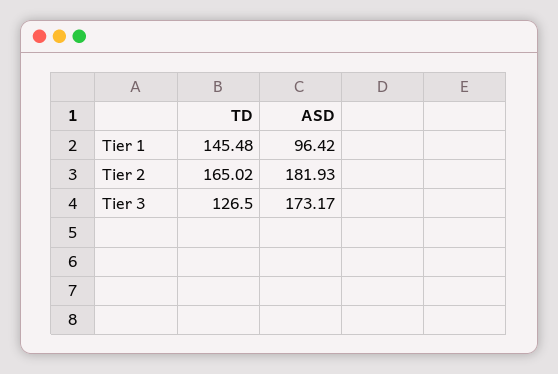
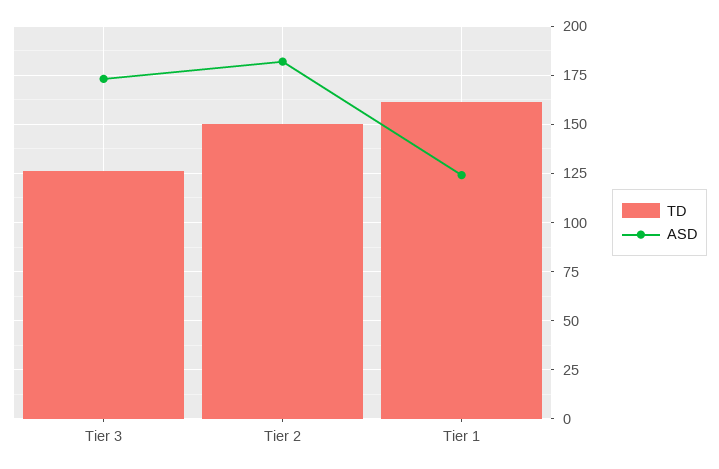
TD, Tier 1: 145.48 -> 160
ASD, Tier 1: 96.42 -> 125
TD, Tier 2: 165.02 -> 150

